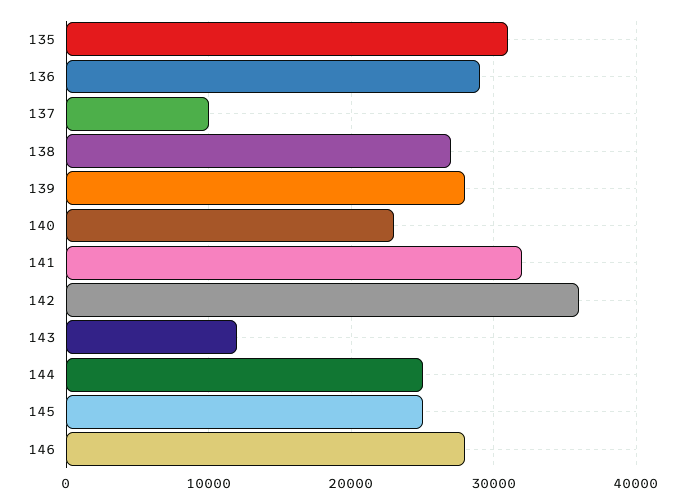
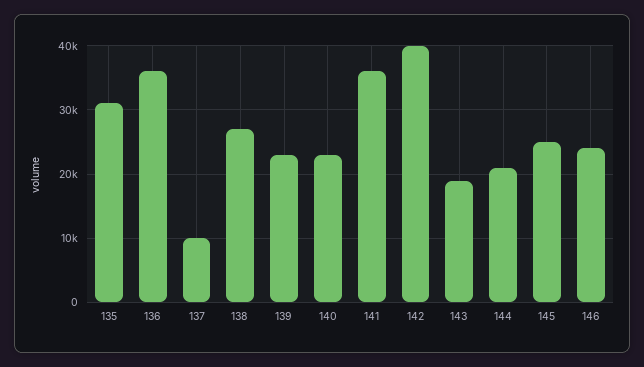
136: 29000 -> 36000
139: 28000 -> 23000
141: 32000 -> 36000
142: 36000 -> 40000
143: 12000 -> 19000
144: 25000 -> 21000
146: 28000 -> 24000

